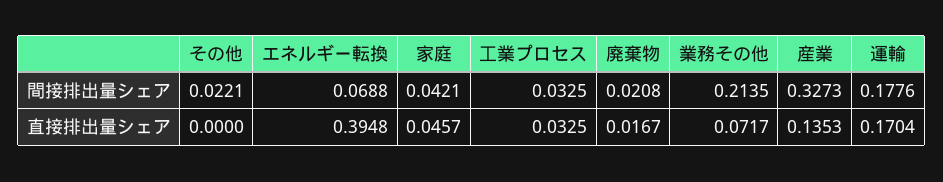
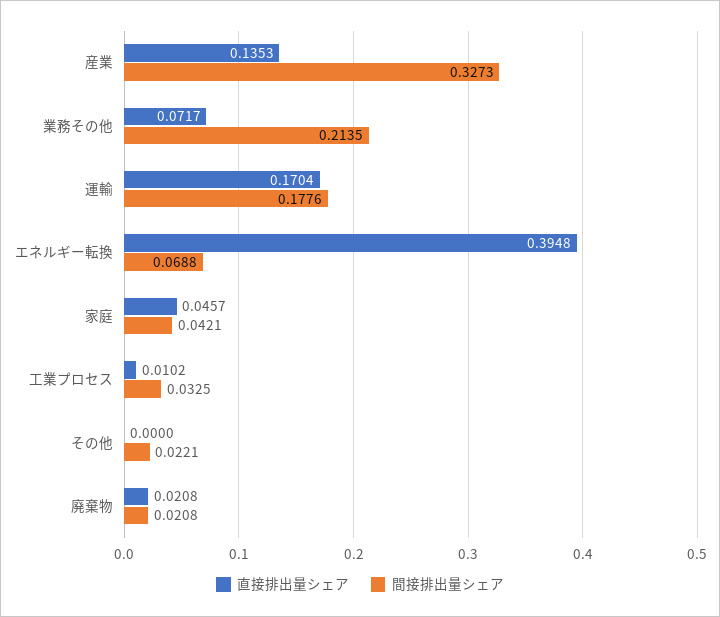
直接排出量シェア, 工業プロセス: 0.0325 -> 0.0102
直接排出量シェア, 廃棄物: 0.0167 -> 0.0208

